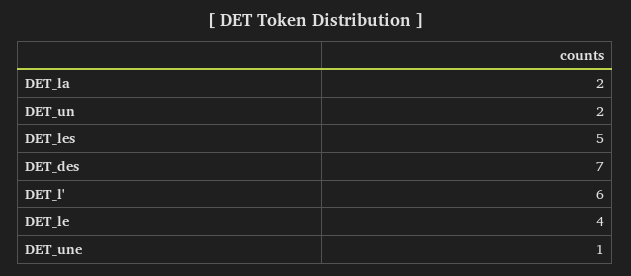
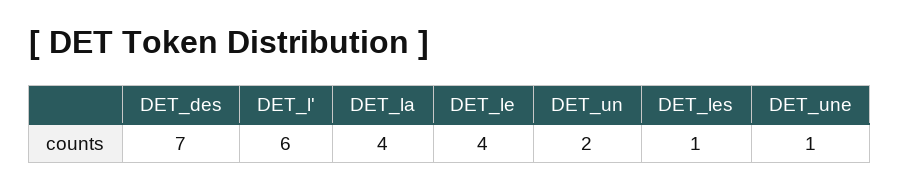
DET_la: 2 -> 4
DET_les: 5 -> 1

